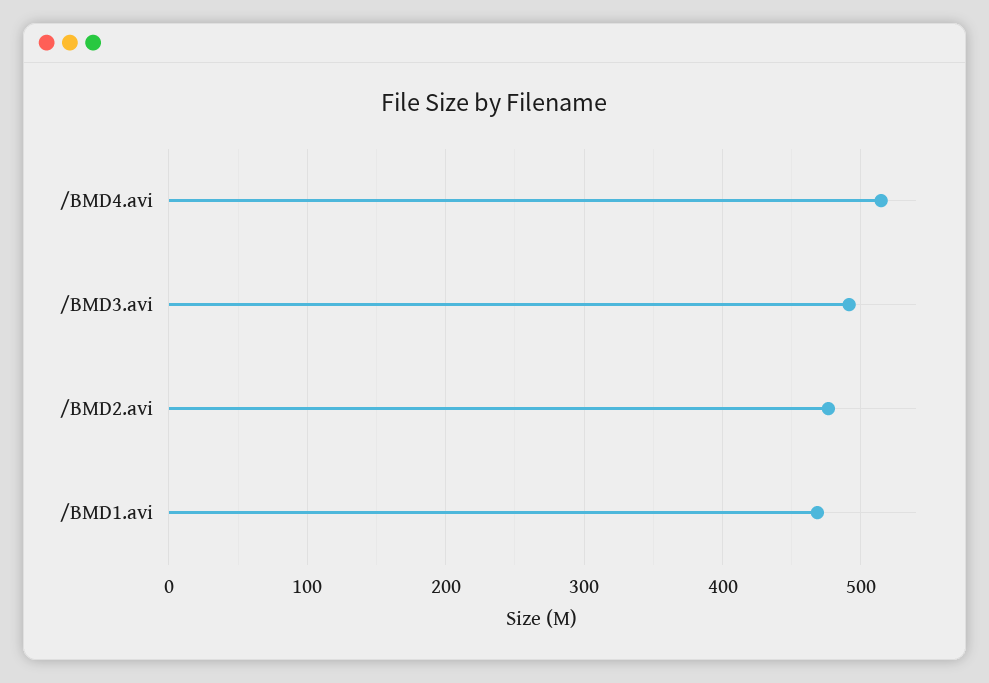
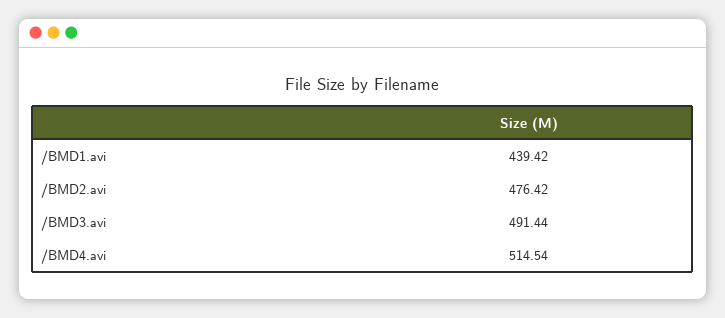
/BMD1.avi: 470 -> 439.42

